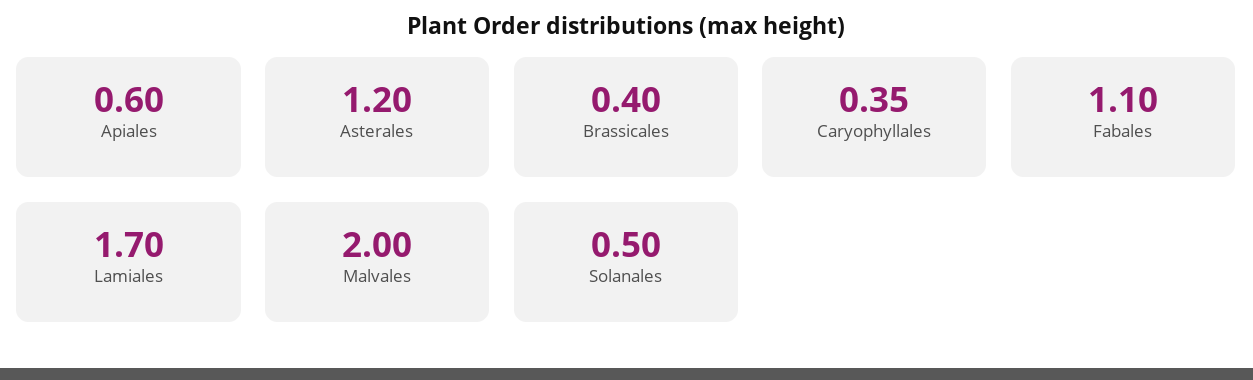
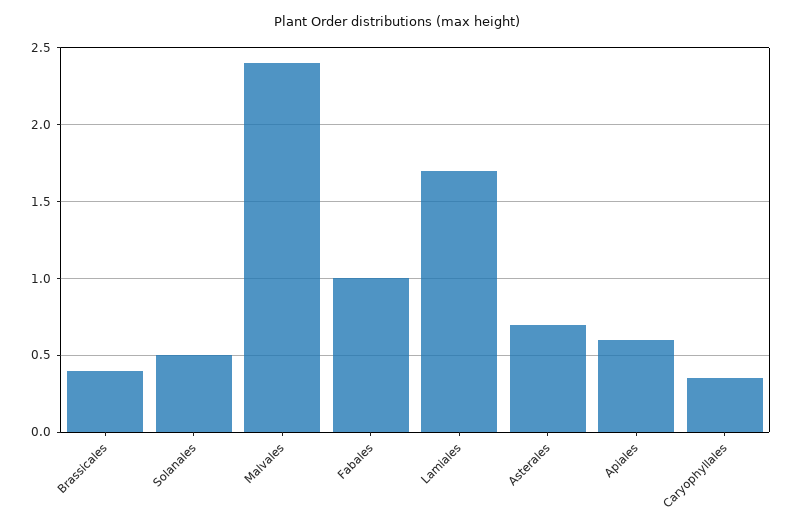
Asterales: 1.2 -> 0.7
Fabales: 1.1 -> 1
Malvales: 2 -> 2.4

